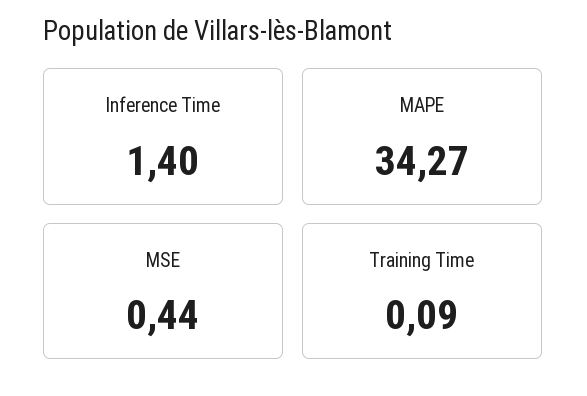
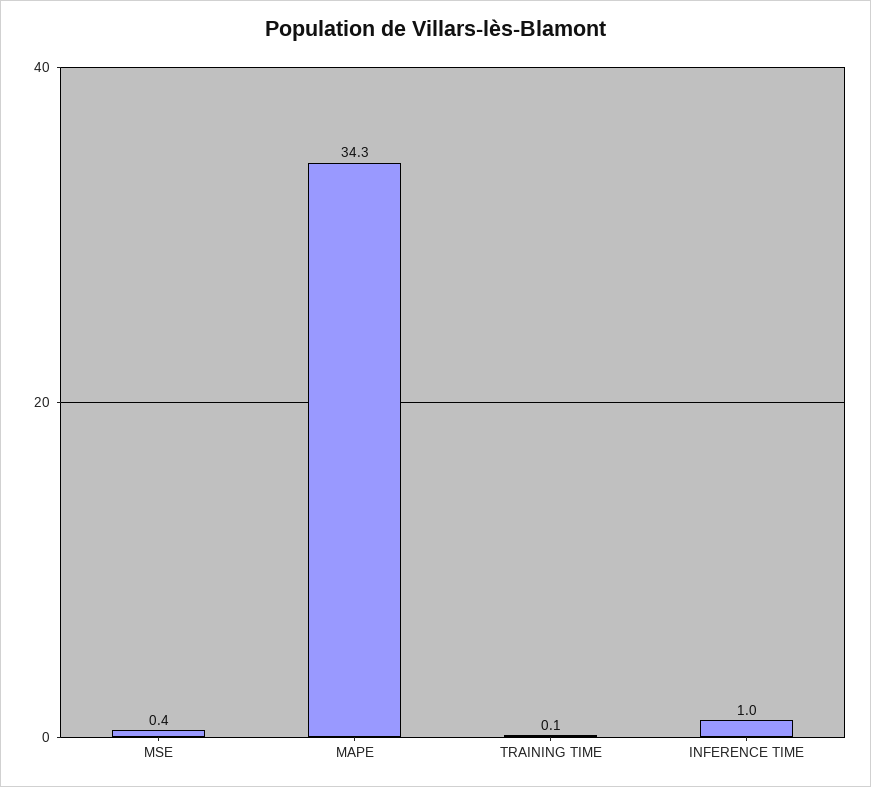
Inference Time: 1.4 -> 1

